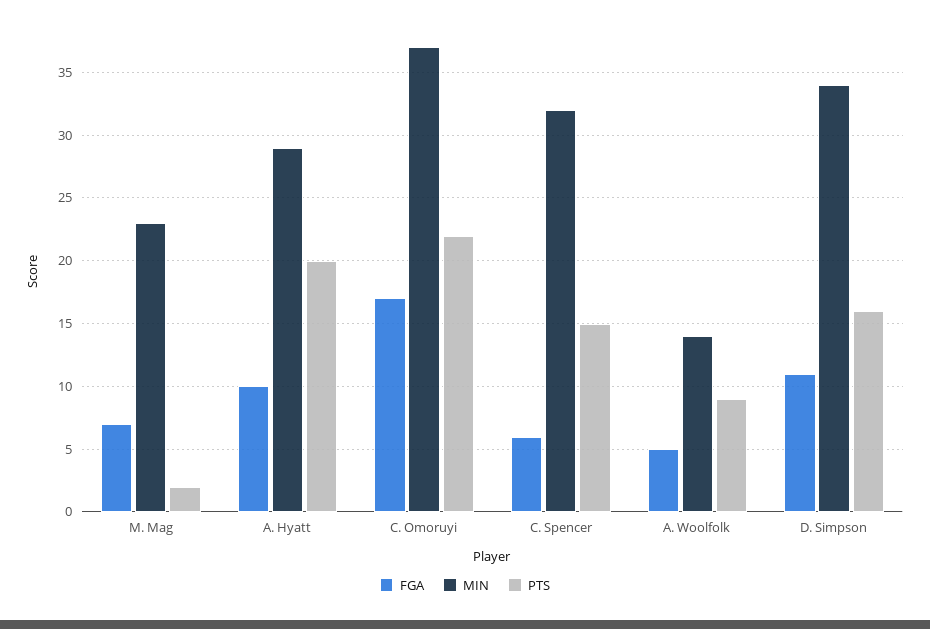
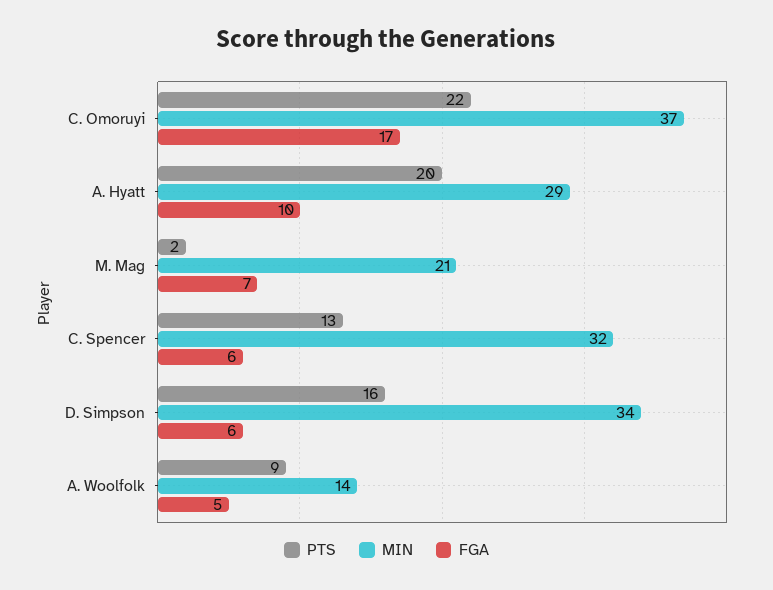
MIN, M. Mag: 23 -> 21
PTS, C. Spencer: 15 -> 13
FGA, D. Simpson: 11 -> 6

